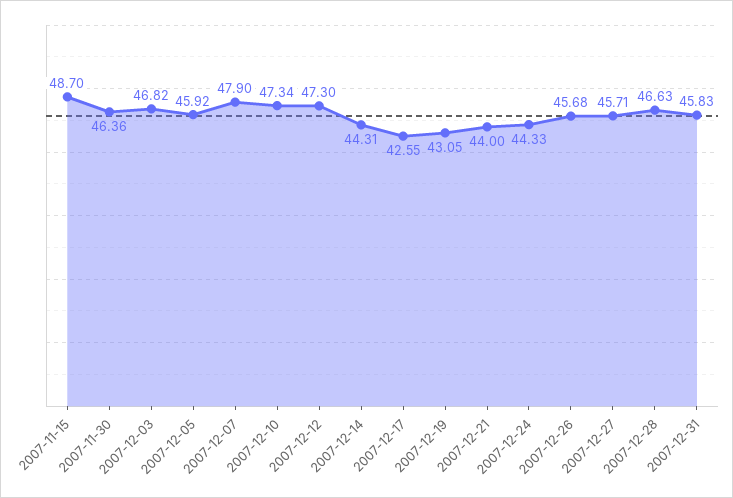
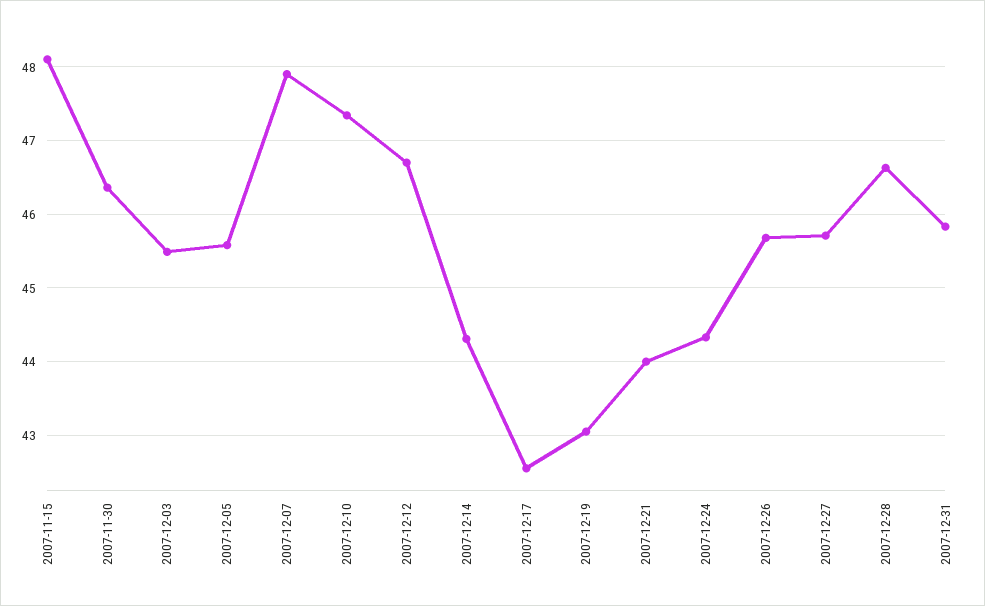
2007-11-15: 48.7 -> 48.1
2007-12-03: 46.82 -> 45.5
2007-12-05: 45.92 -> 45.6
2007-12-12: 47.3 -> 46.7

